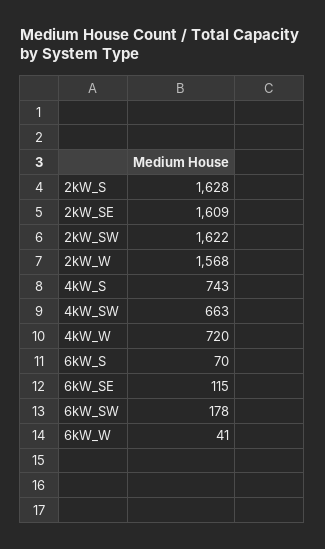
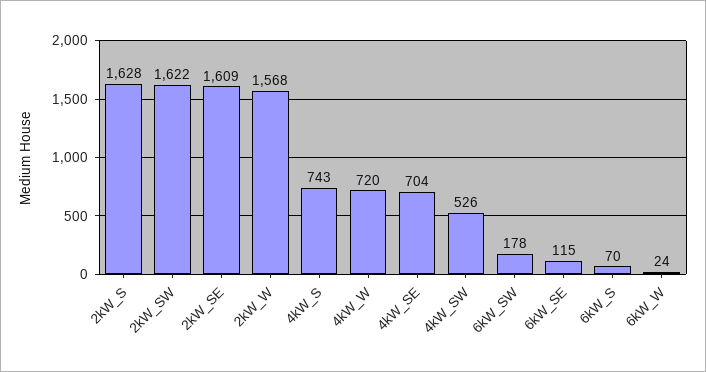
4kW_SW: 663 -> 526
6kW_W: 41 -> 24
4kW_SE: none -> 704

